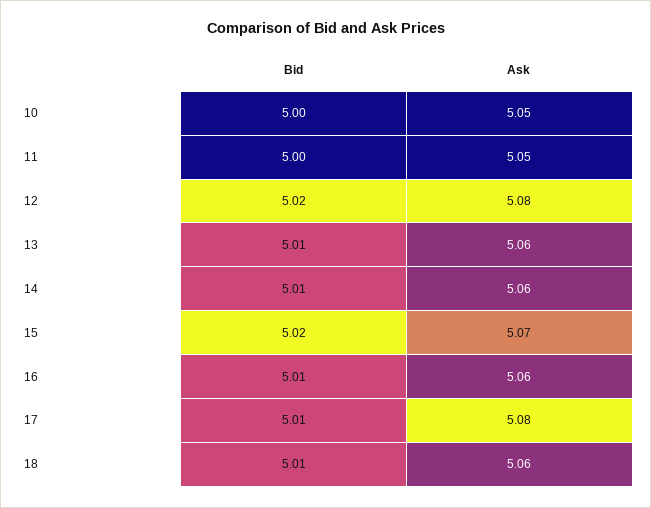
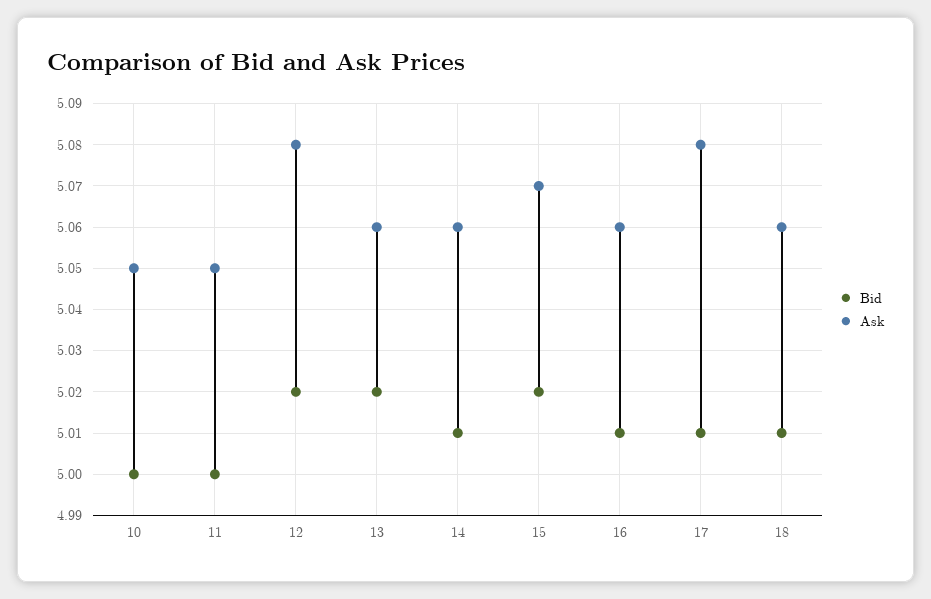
Bid, 13: 5.01 -> 5.02

